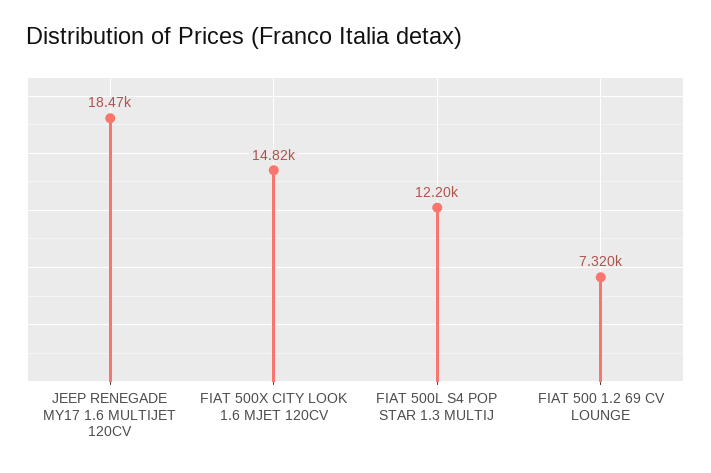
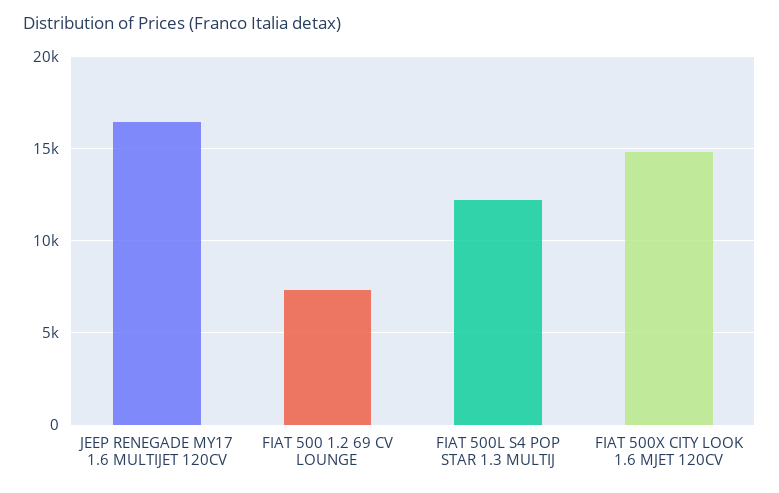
JEEP RENEGADE MY17 1.6 MULTIJET 120CV: 18470 -> 16500

